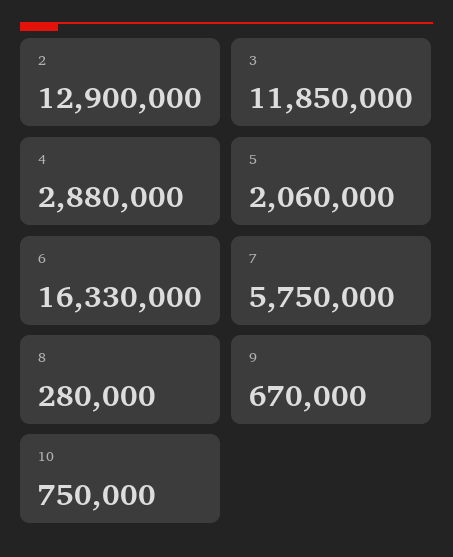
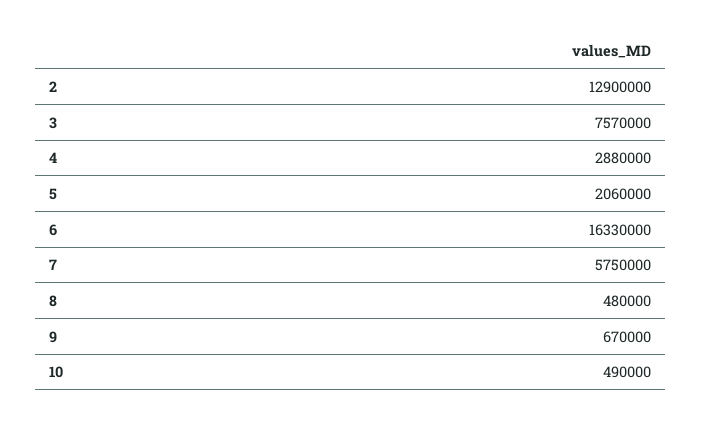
3: 11850000 -> 7570000
8: 280000 -> 480000
10: 750000 -> 490000

